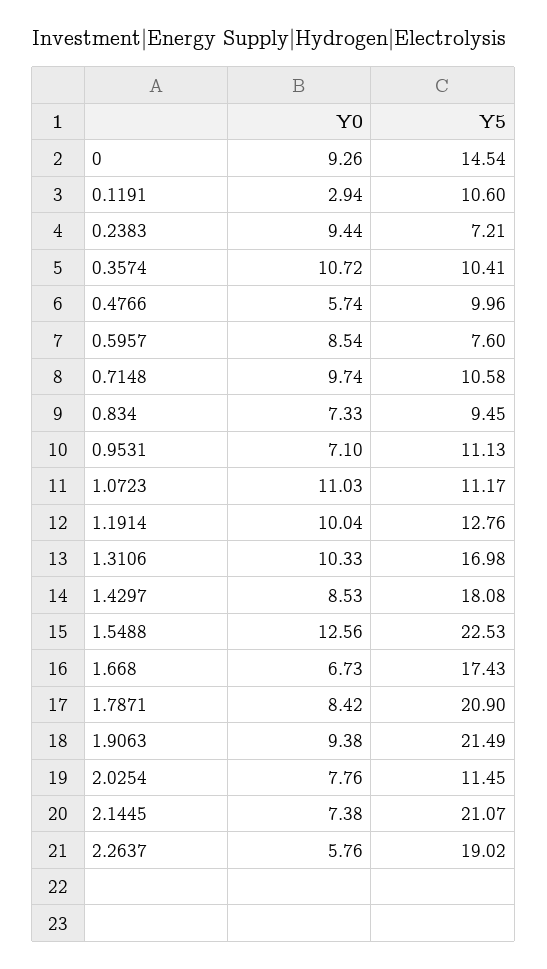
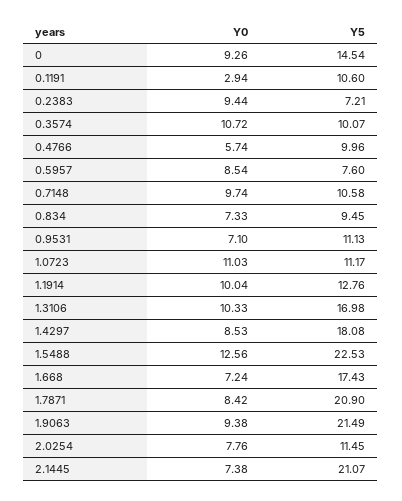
Y5, 0.3574: 10.41 -> 10.07
Y0, 1.668: 6.73 -> 7.24
Y0, 2.2637: 5.76 -> none
Y5, 2.2637: 19.02 -> none

